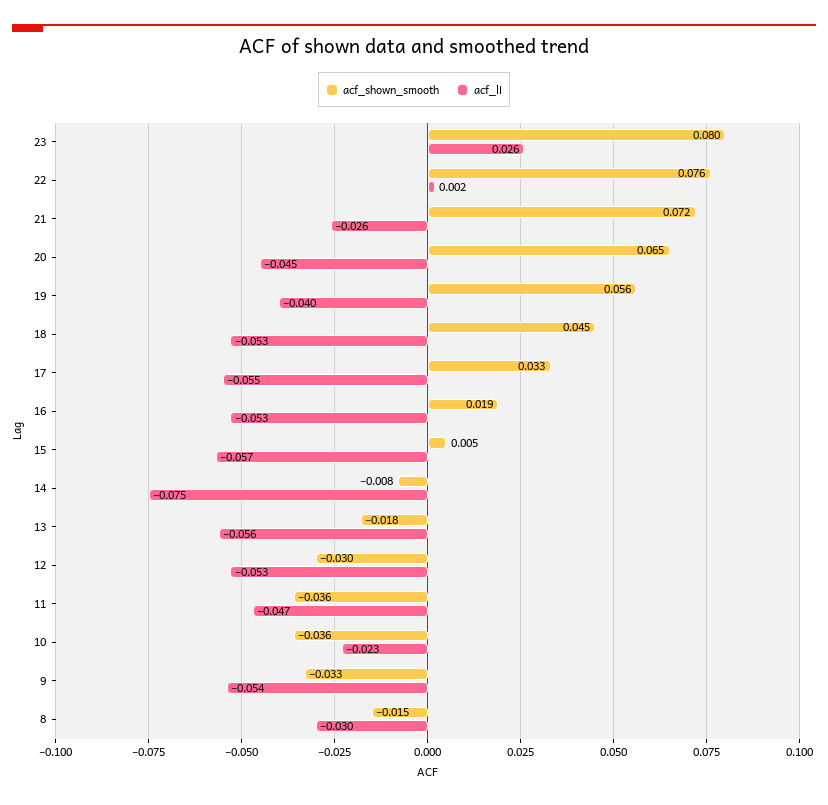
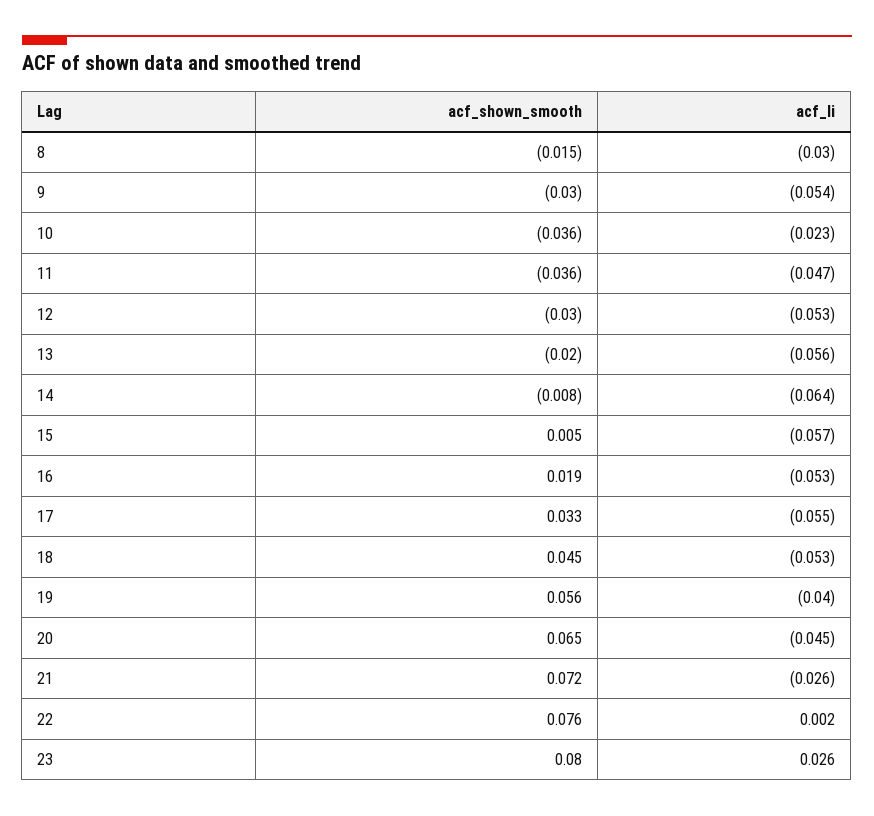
acf_li, 14: -0.075 -> -0.064
acf_shown_smooth, 13: -0.018 -> -0.02
acf_shown_smooth, 9: -0.033 -> -0.03

